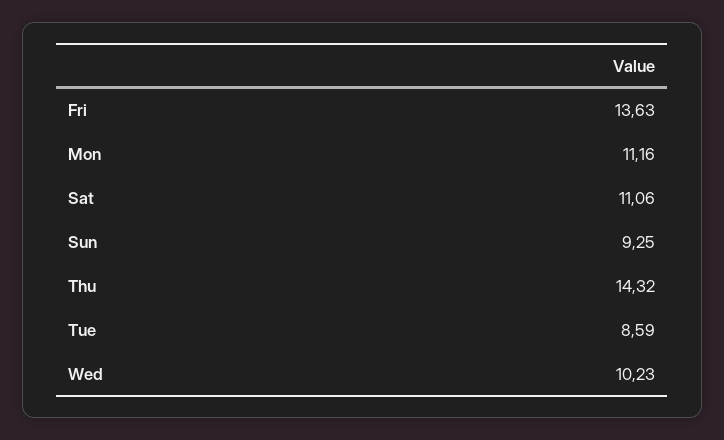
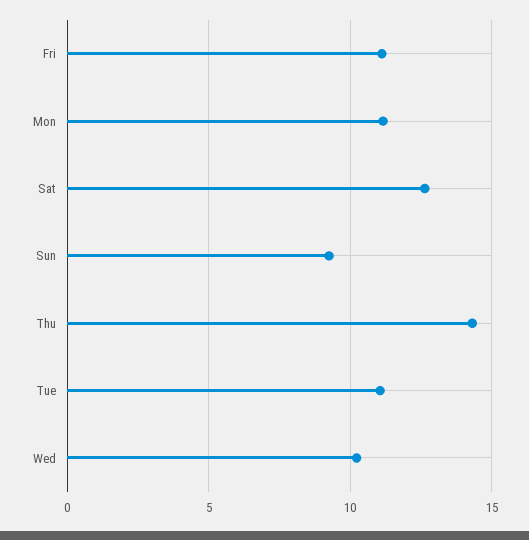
Fri: 13.63 -> 11
Sat: 11.06 -> 12.5
Tue: 8.59 -> 11

